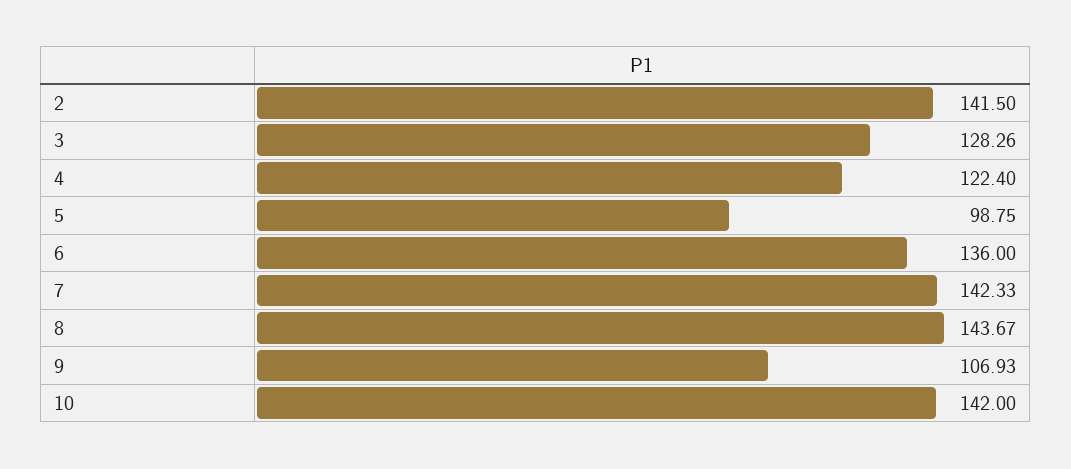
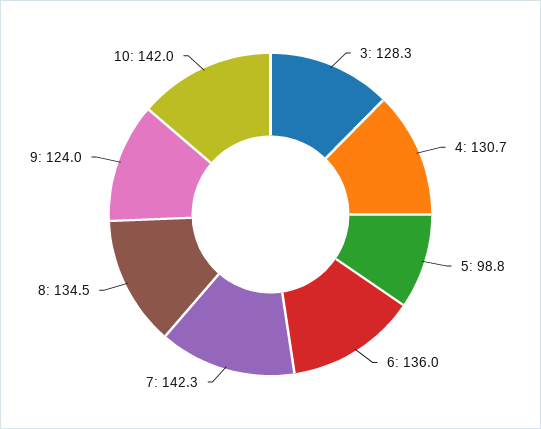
2: 141.5 -> none
4: 122.4 -> 130.7
8: 143.67 -> 134.5
9: 106.93 -> 124

